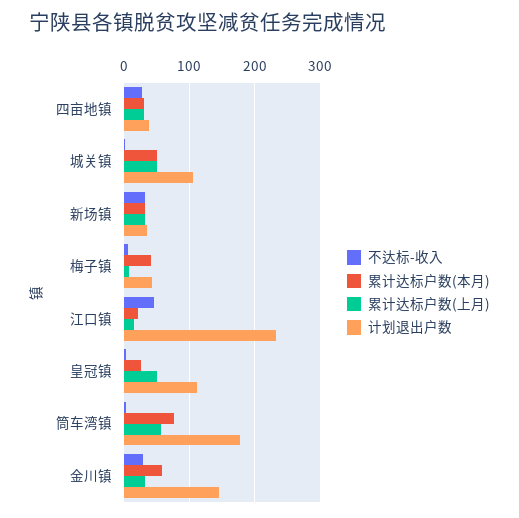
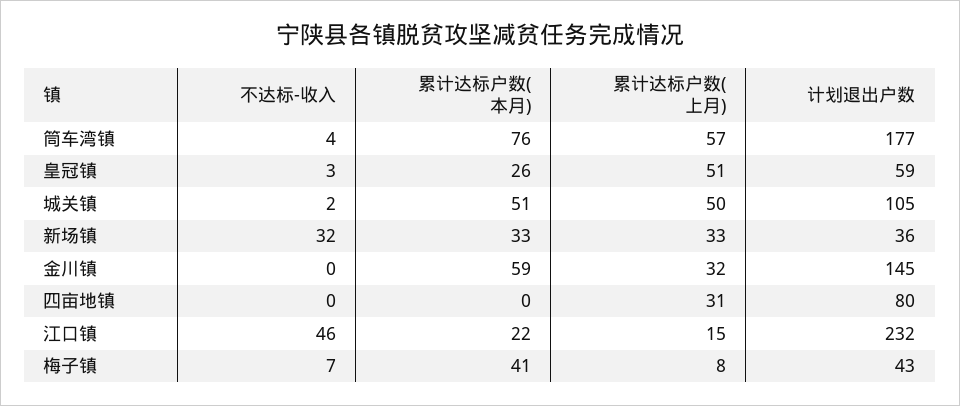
不达标-收入, 四亩地镇: 30 -> 0
累计达标户数(本月), 四亩地镇: 30 -> 0
计划退出户数, 四亩地镇: 40 -> 80
计划退出户数, 皇冠镇: 110 -> 59
不达标-收入, 金川镇: 30 -> 0

